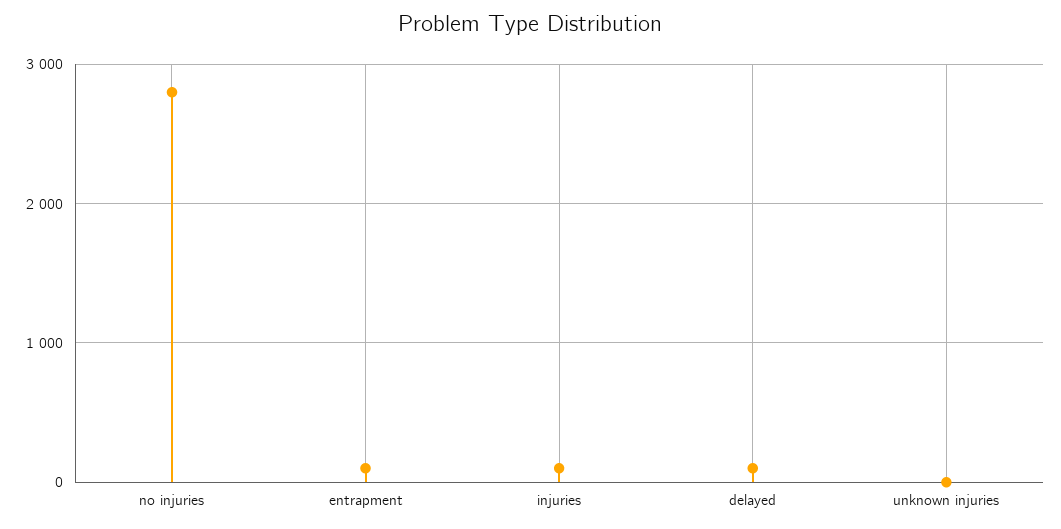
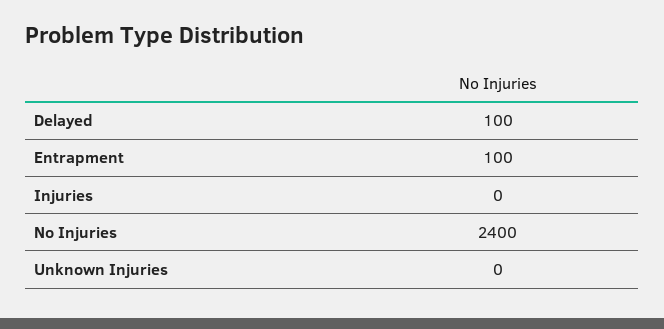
no injuries: 2800 -> 2400
injuries: 100 -> 0

